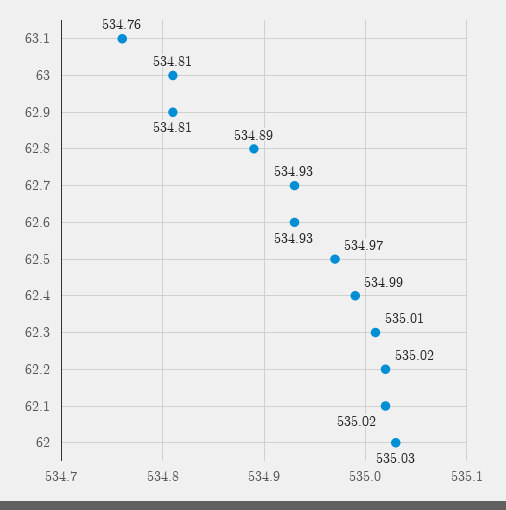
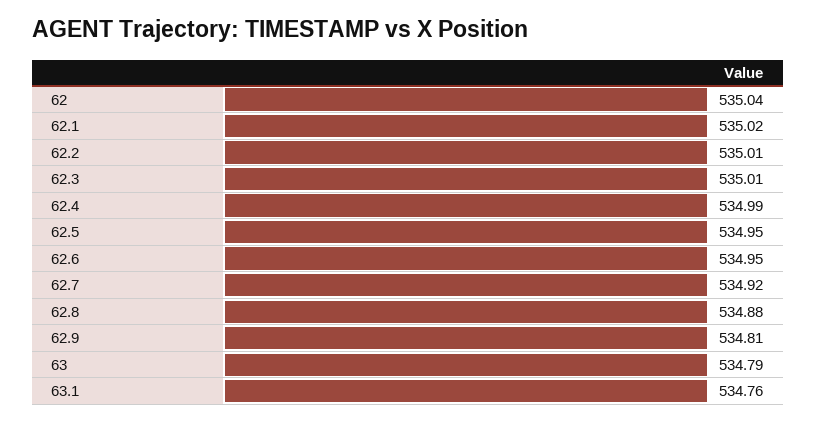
63: 534.81 -> 534.79
62.8: 534.89 -> 534.88
62.7: 534.93 -> 534.92
62.6: 534.93 -> 534.95
62.5: 534.97 -> 534.95
62.2: 535.02 -> 535.01
62: 535.03 -> 535.04

